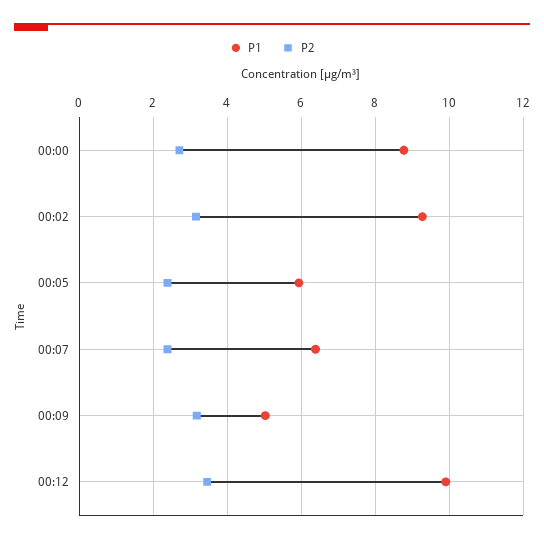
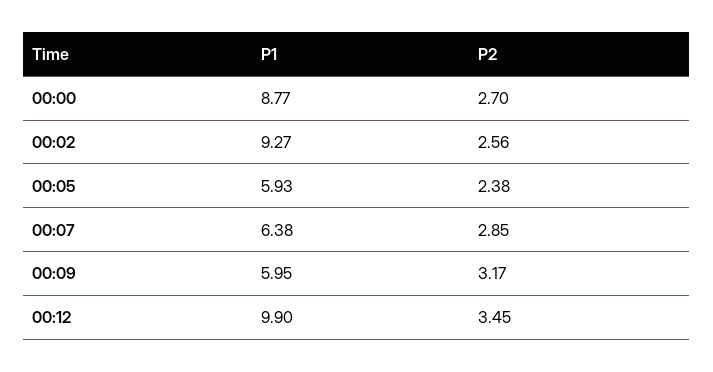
P2, 00:02: 3.2 -> 2.56
P2, 00:07: 2.4 -> 2.85
P1, 00:09: 5 -> 5.95

